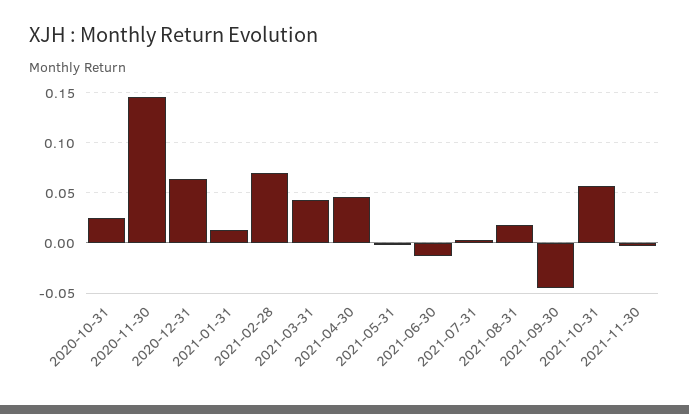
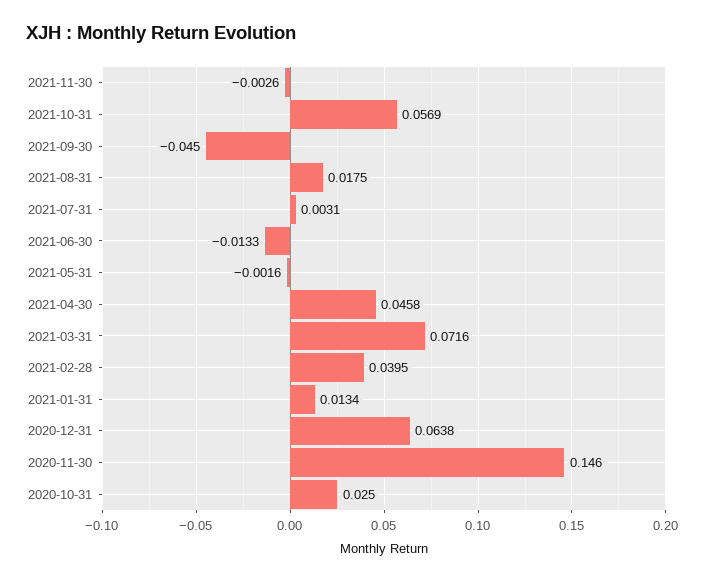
2021-02-28: 0.07 -> 0.0395
2021-03-31: 0.04 -> 0.0716

